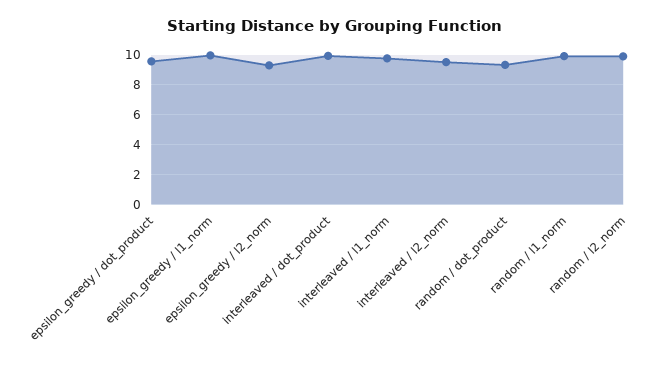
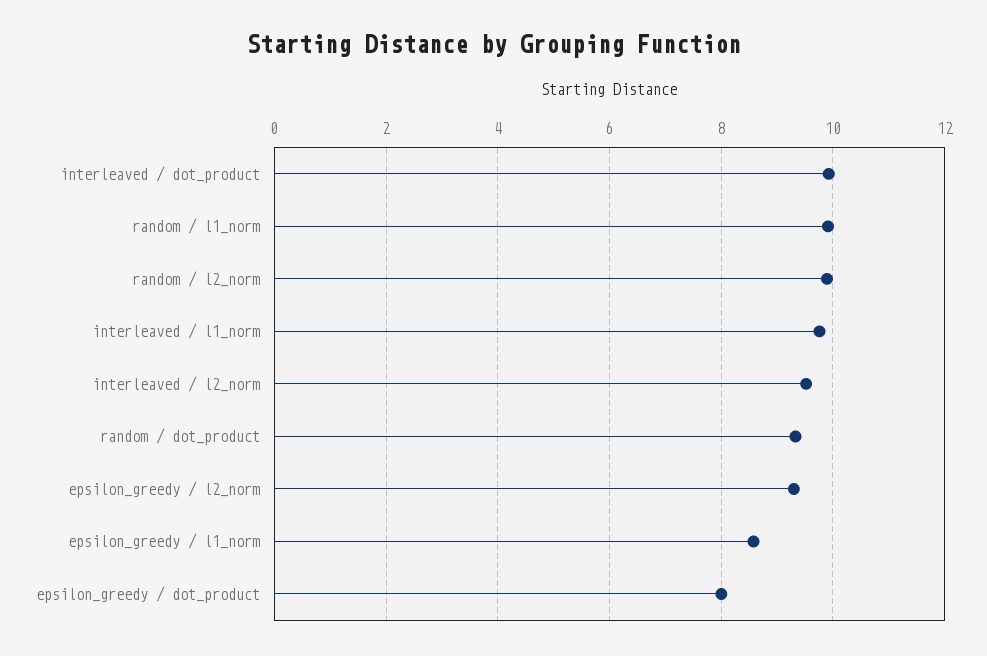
epsilon_greedy / dot_product: 9.5 -> 8
epsilon_greedy / l1_norm: 10 -> 8.6

